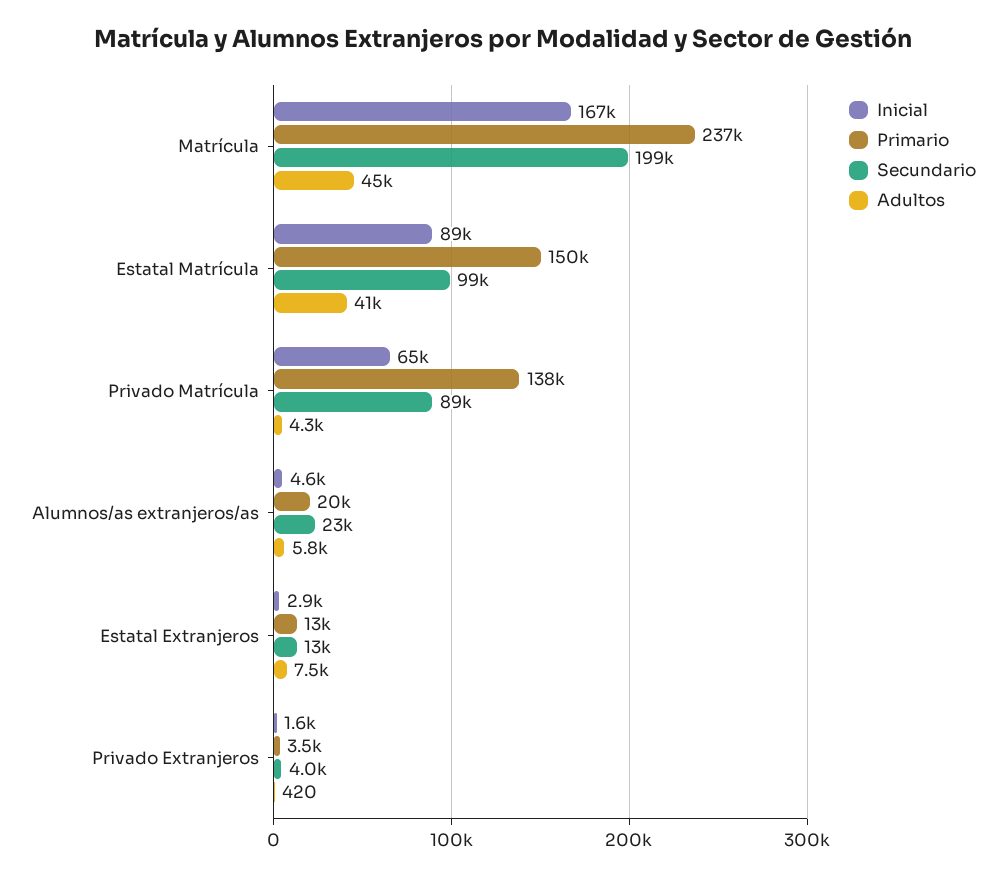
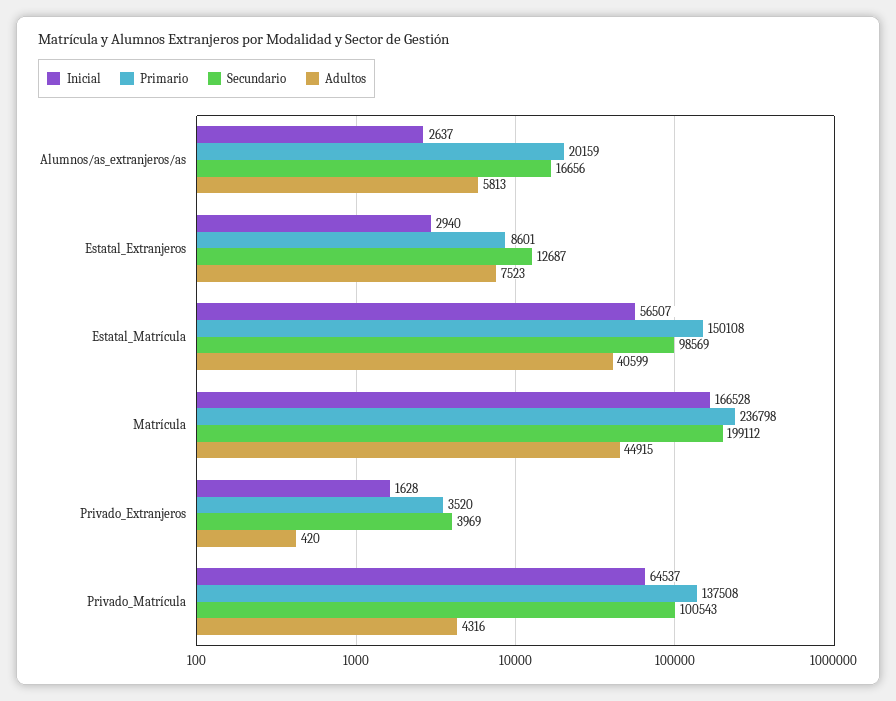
Inicial, Estatal Matrícula: 89000 -> 56507
Secundario, Privado Matrícula: 89000 -> 100543
Inicial, Alumnos/as extranjeros/as: 4600 -> 2637
Secundario, Alumnos/as extranjeros/as: 23000 -> 16656
Primario, Estatal Extranjeros: 13000 -> 8601

